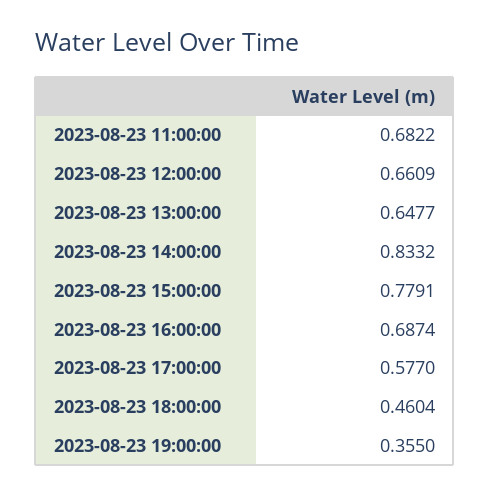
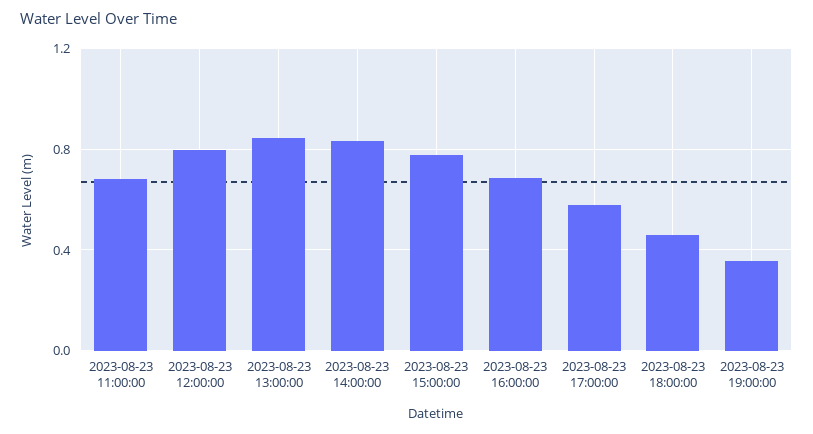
2023-08-23 12:00:00: 0.6609 -> 0.8
2023-08-23 13:00:00: 0.6477 -> 0.85

